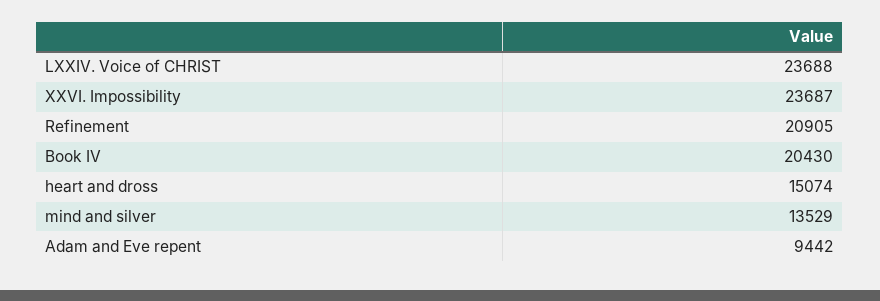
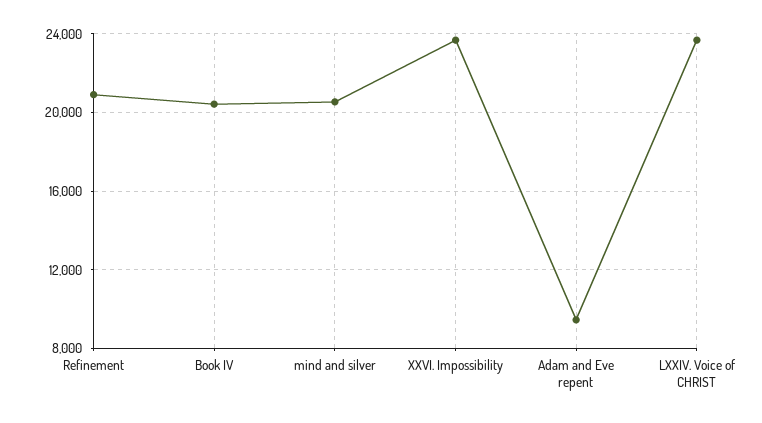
heart and dross: 15074 -> none
mind and silver: 13529 -> 20500

